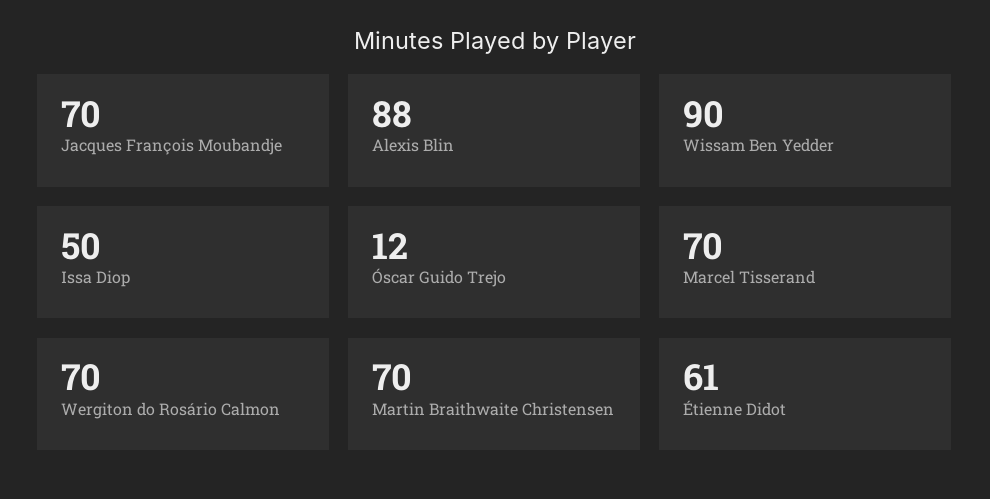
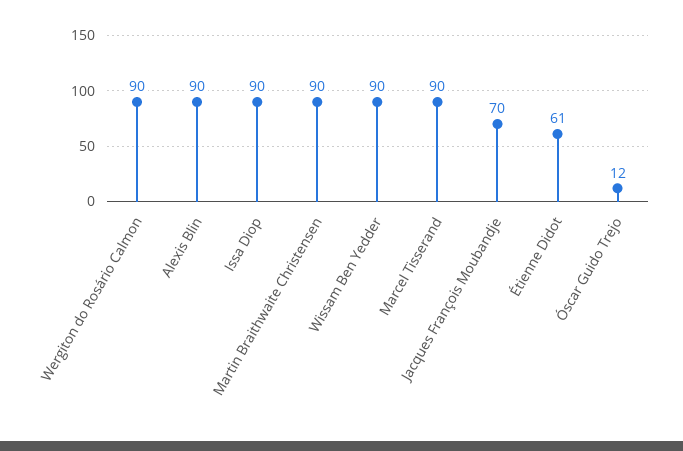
Alexis Blin: 88 -> 90
Issa Diop: 50 -> 90
Marcel Tisserand: 70 -> 90
Wergiton do Rosário Calmon: 70 -> 90
Martin Braithwaite Christensen: 70 -> 90

